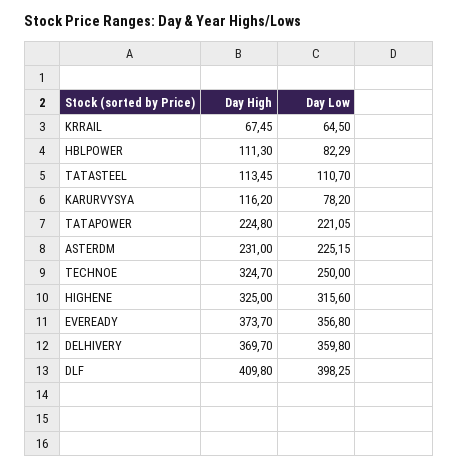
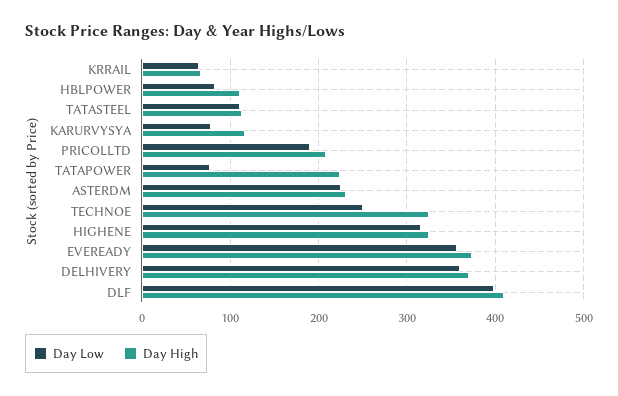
Day Low, TATAPOWER: 221.05 -> 80
Day Low, PRICOLLTD: none -> 190
Day High, PRICOLLTD: none -> 210

